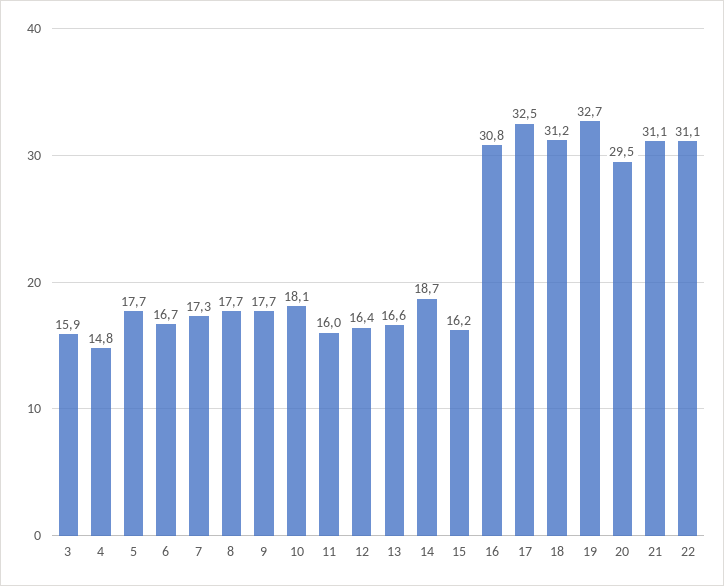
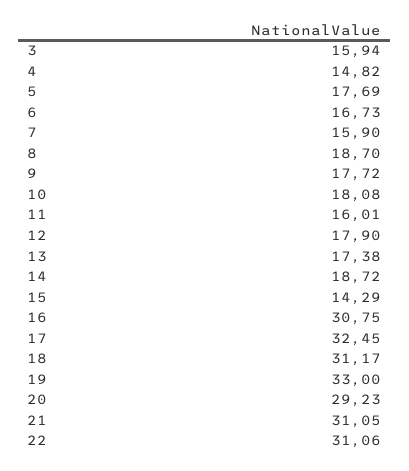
7: 17.3 -> 15.9
8: 17.7 -> 18.7
12: 16.4 -> 17.9
13: 16.6 -> 17.38
15: 16.2 -> 14.29
19: 32.7 -> 33
20: 29.5 -> 29.23

